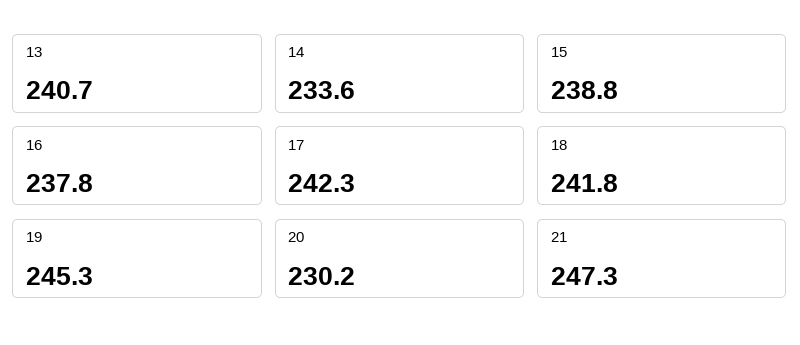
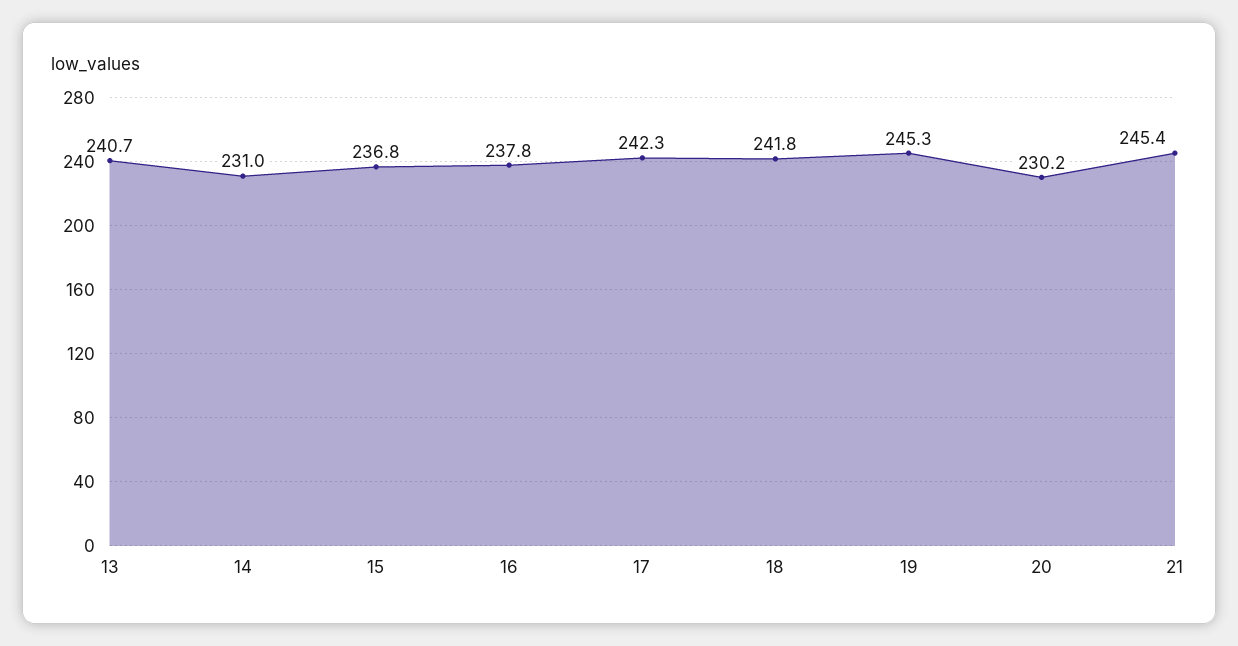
14: 233.6 -> 231
15: 238.8 -> 236.8
21: 247.3 -> 245.4

